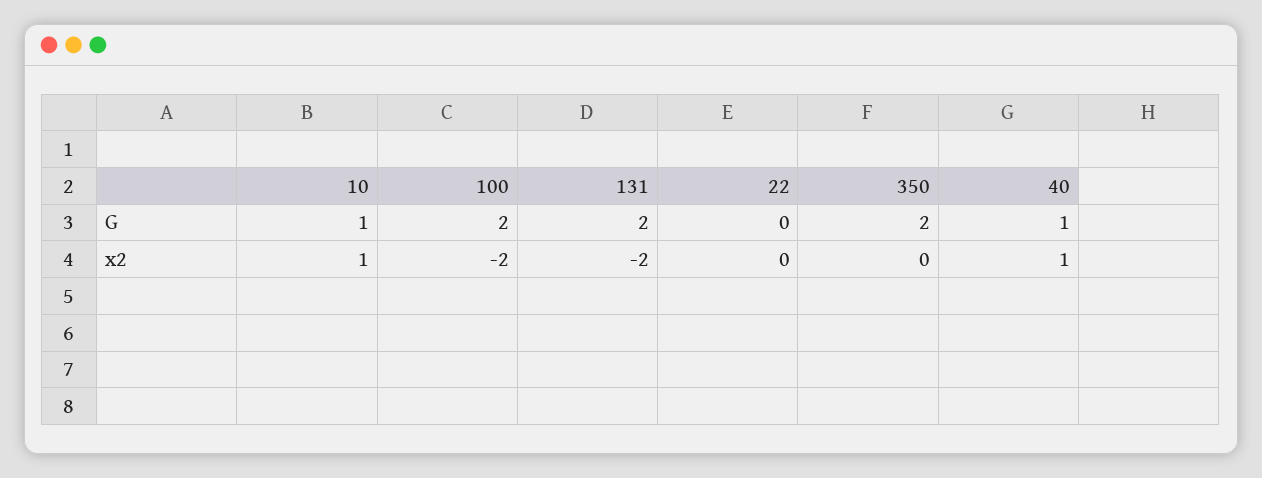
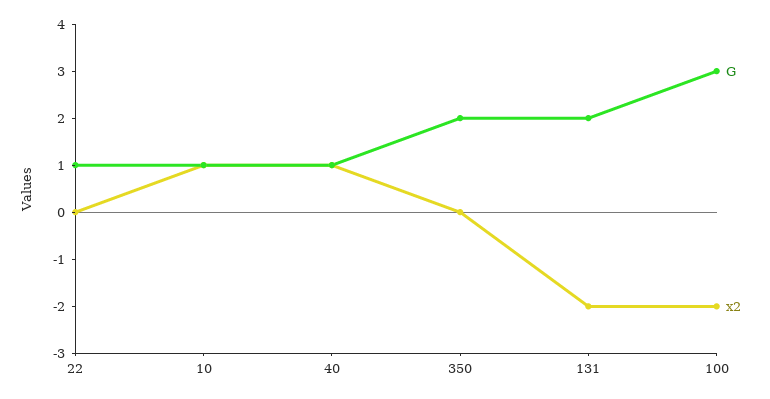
G, 100: 2 -> 3
G, 22: 0 -> 1

